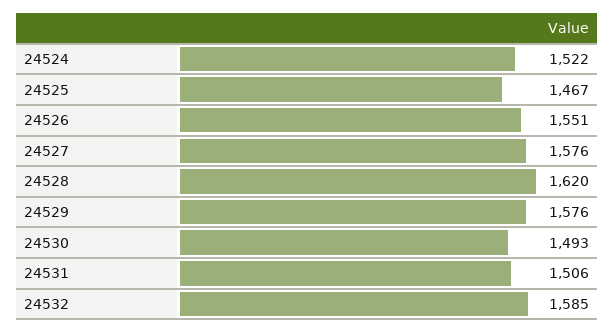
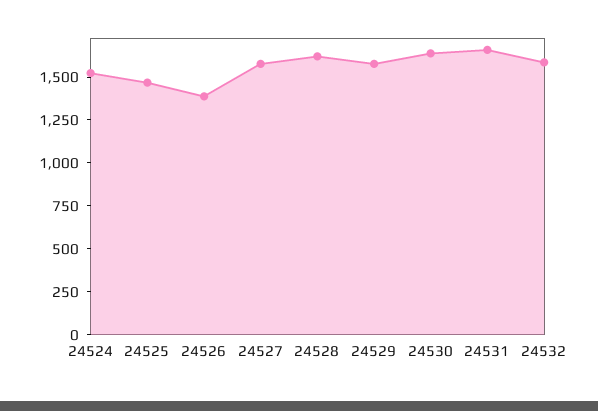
24526: 1551 -> 1400
24530: 1493 -> 1650
24531: 1506 -> 1650

